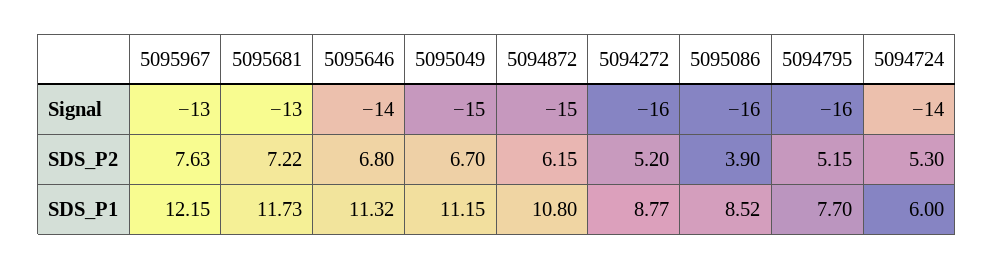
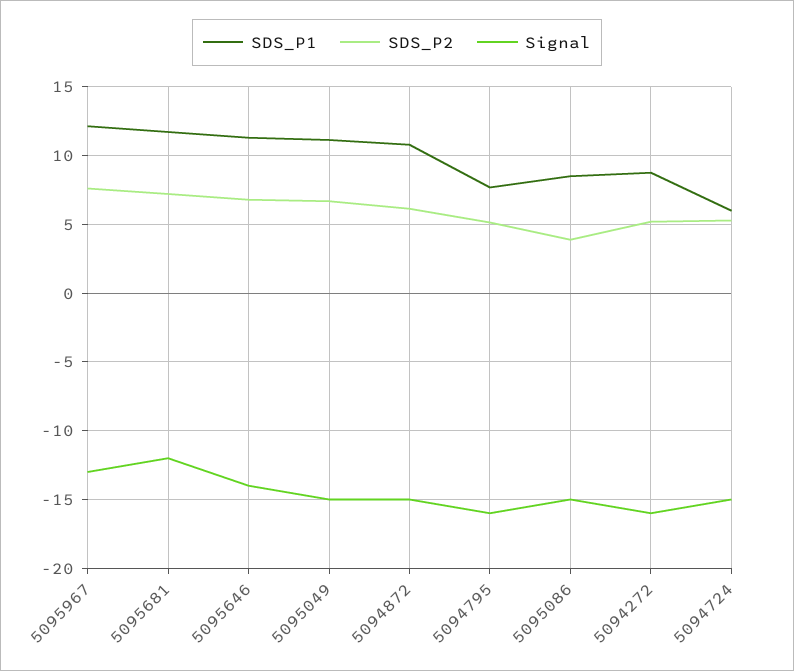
Signal, 5095681: -13 -> -12
Signal, 5095086: -16 -> -15
Signal, 5094724: -14 -> -15

